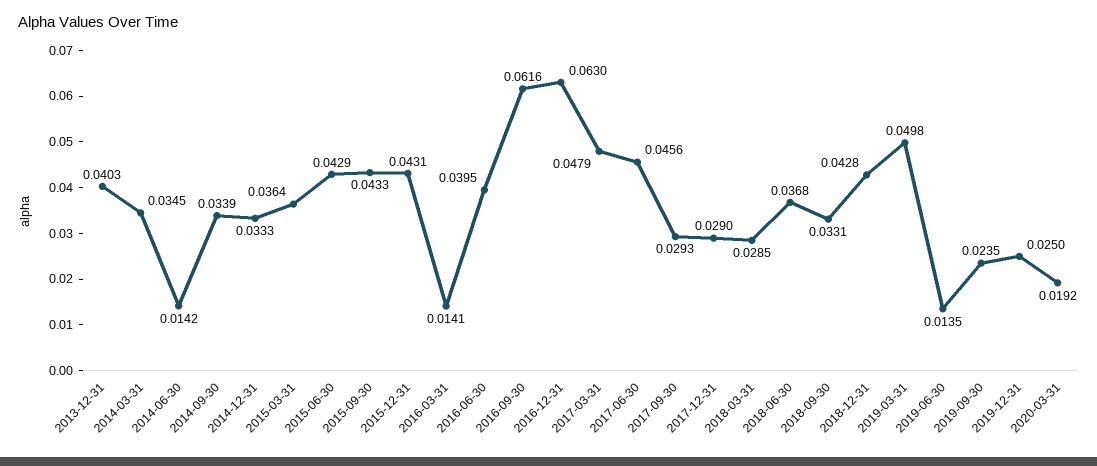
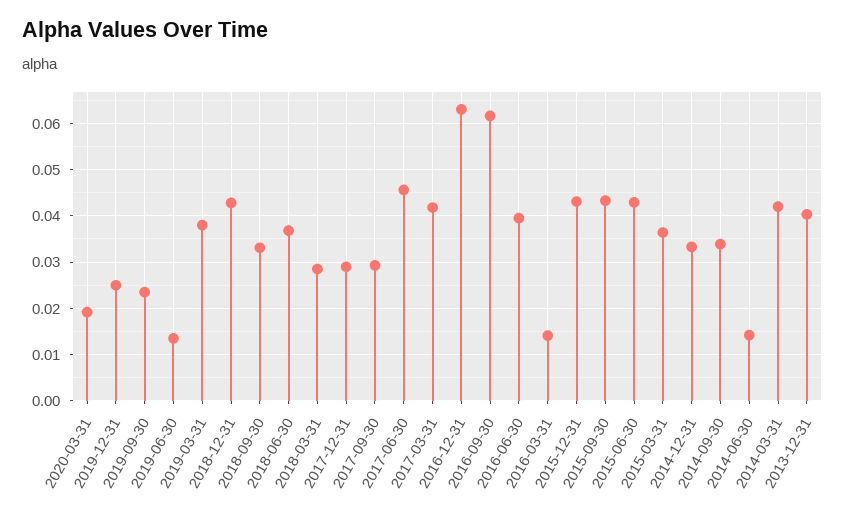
2014-03-31: 0.0345 -> 0.042
2017-03-31: 0.0479 -> 0.042
2019-03-31: 0.0498 -> 0.038

